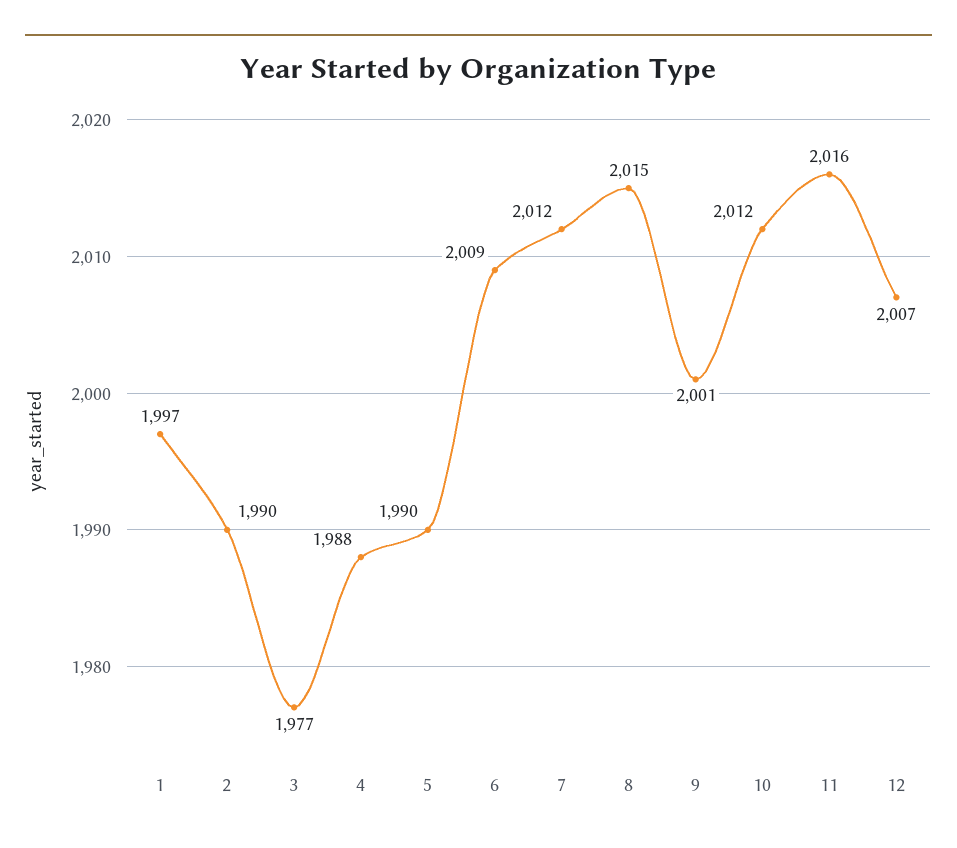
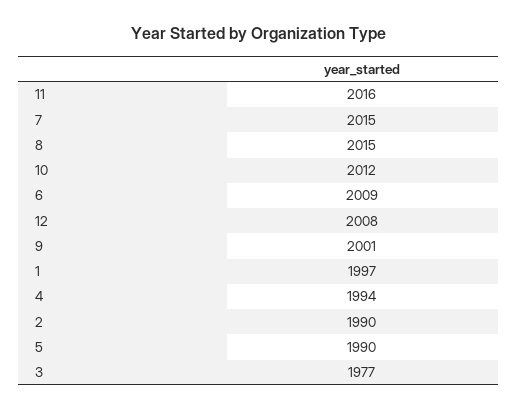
4: 1988 -> 1994
7: 2012 -> 2015
12: 2007 -> 2008

